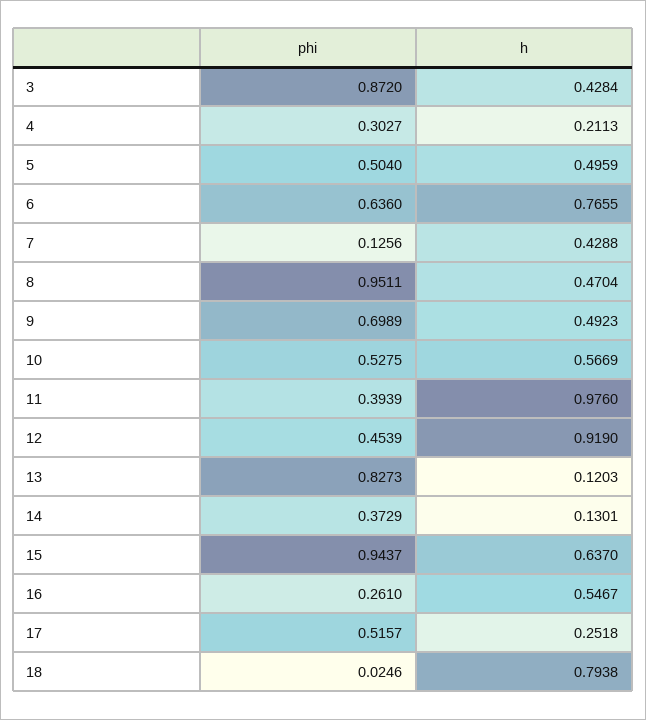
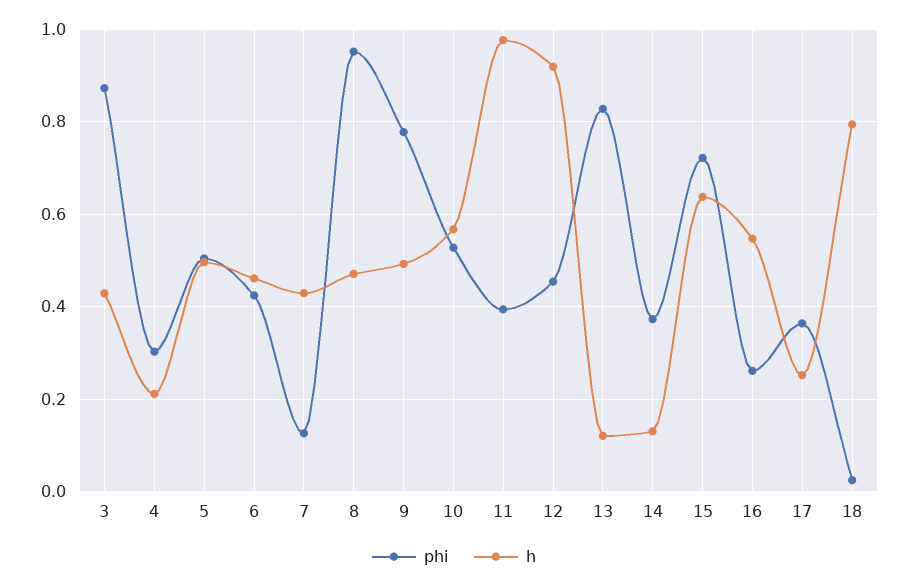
phi, 6: 0.636 -> 0.42
h, 6: 0.7655 -> 0.46
phi, 9: 0.6989 -> 0.78
phi, 15: 0.9437 -> 0.72
phi, 17: 0.5157 -> 0.36

